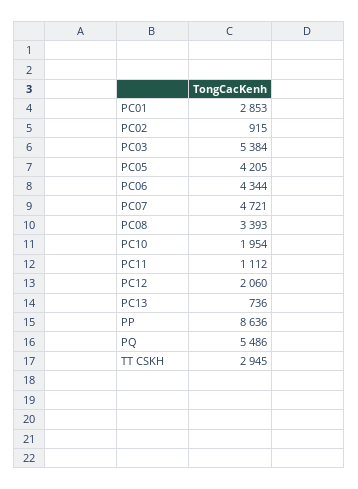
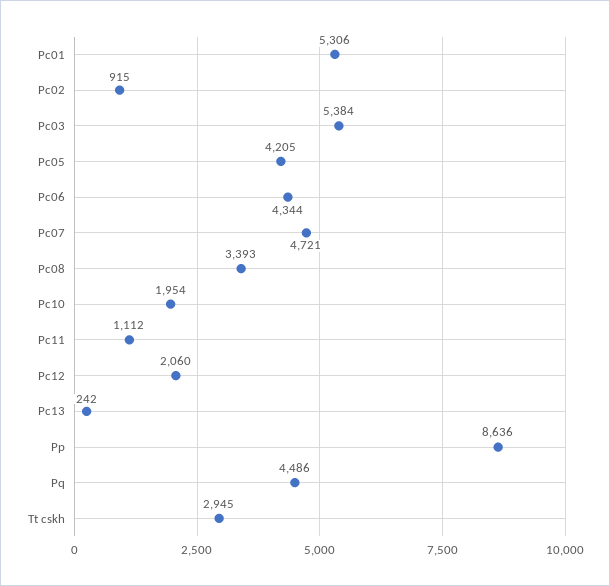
PC01: 2853 -> 5306
PC13: 736 -> 242
PQ: 5486 -> 4486

